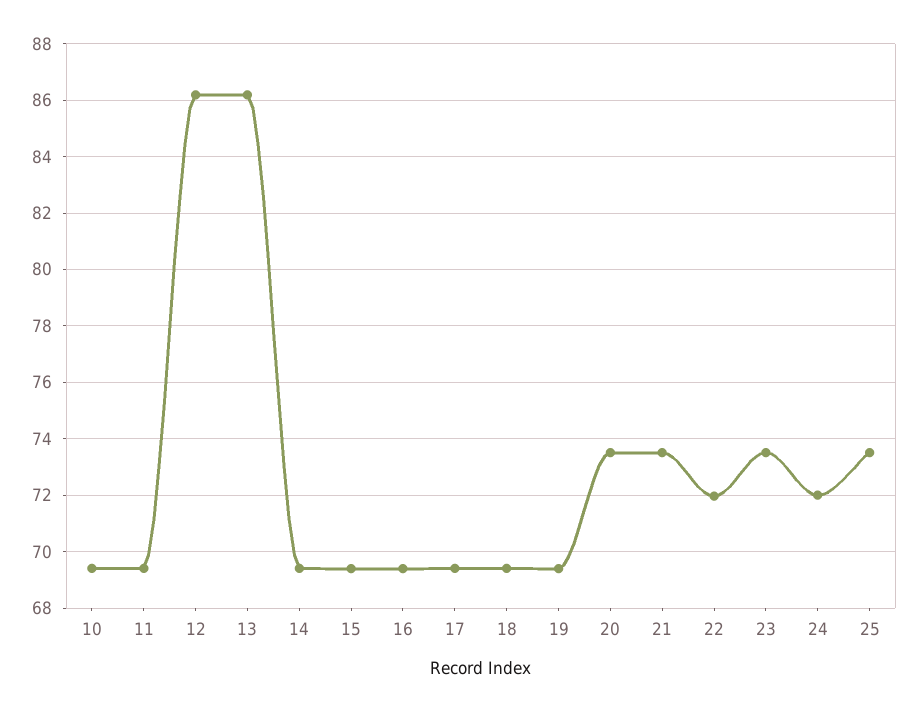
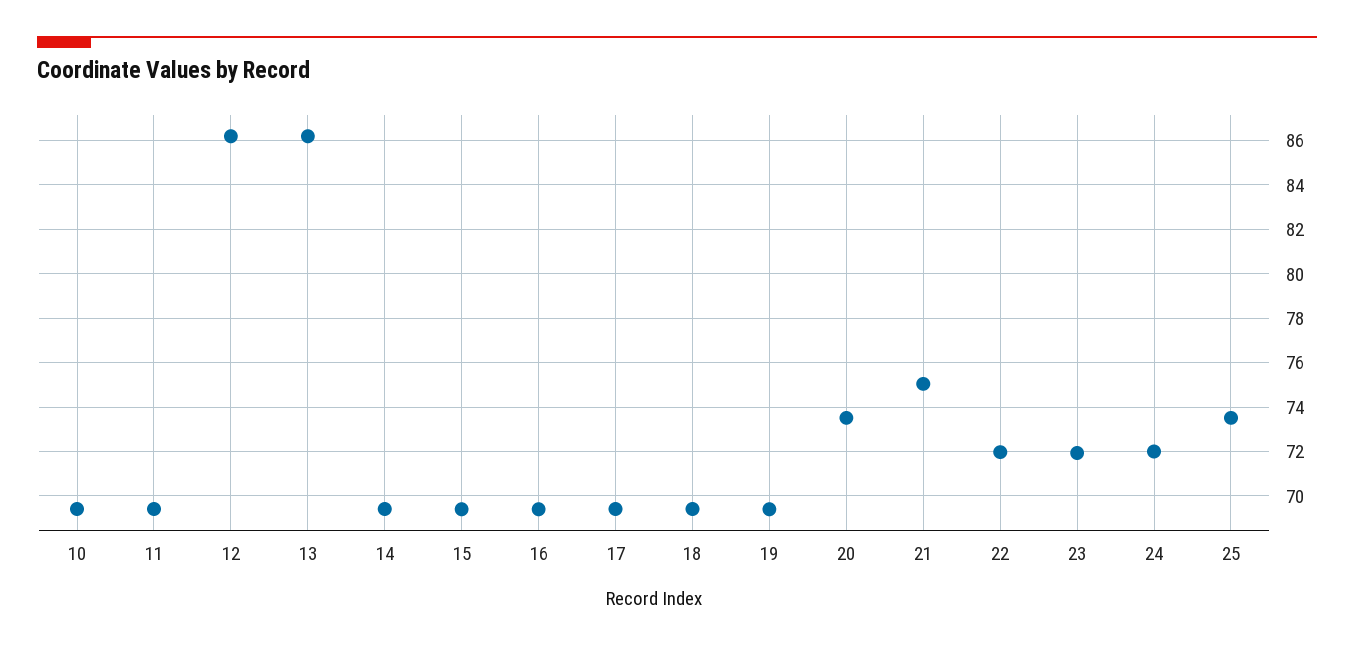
21: 73.5 -> 75
23: 73.5 -> 72

